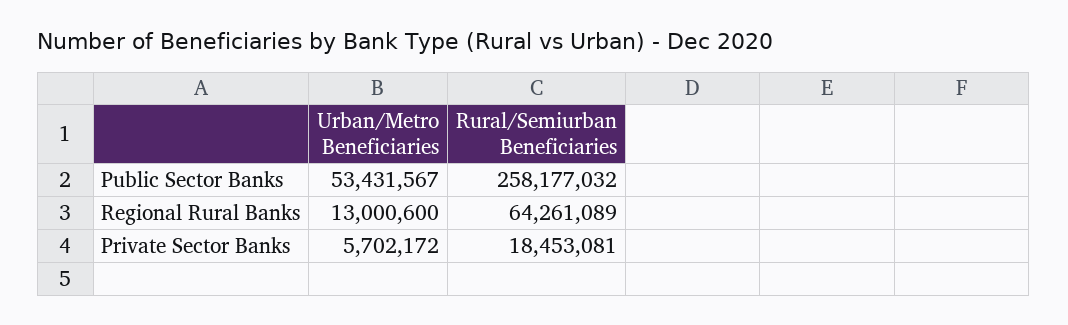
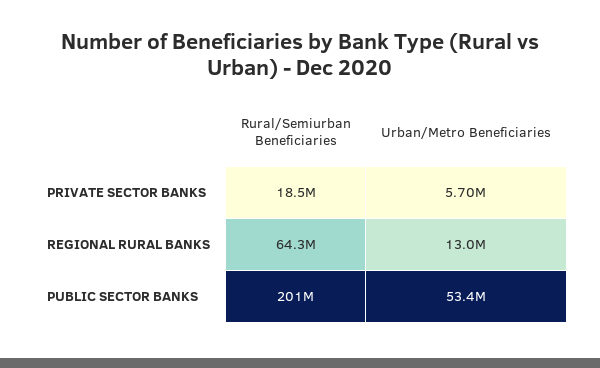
Rural/Semiurban Beneficiaries, Public Sector Banks: 258177032 -> 201000000

